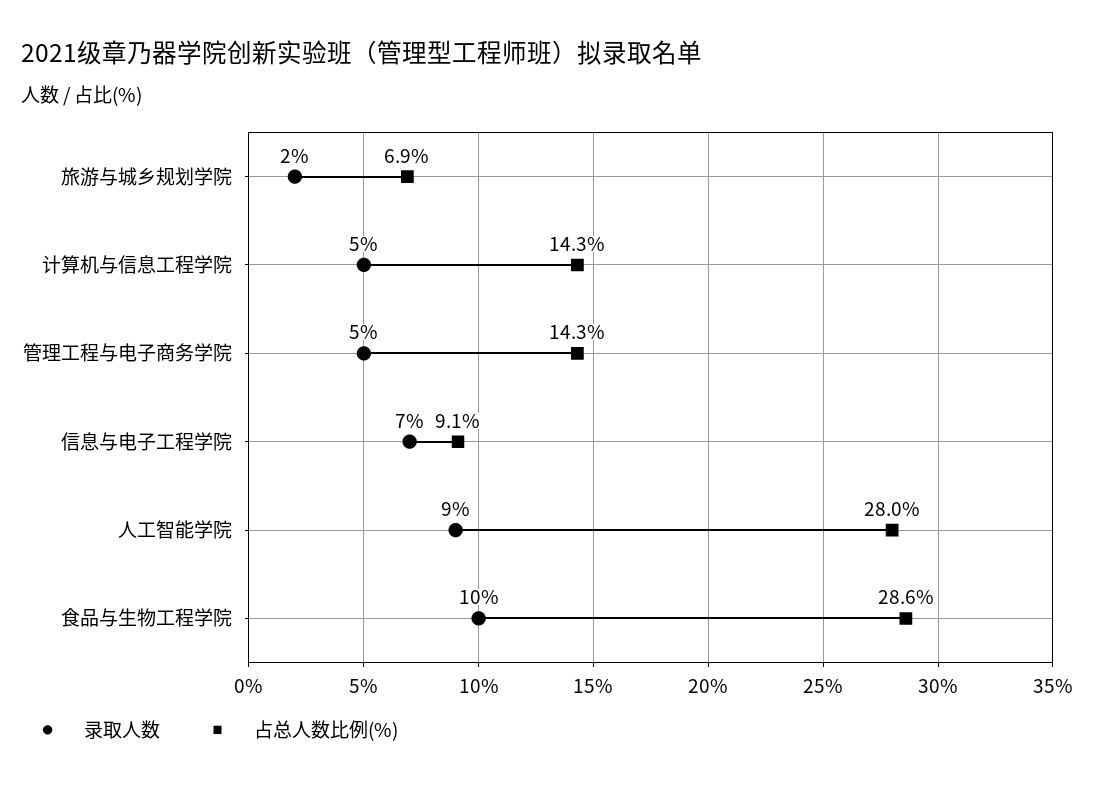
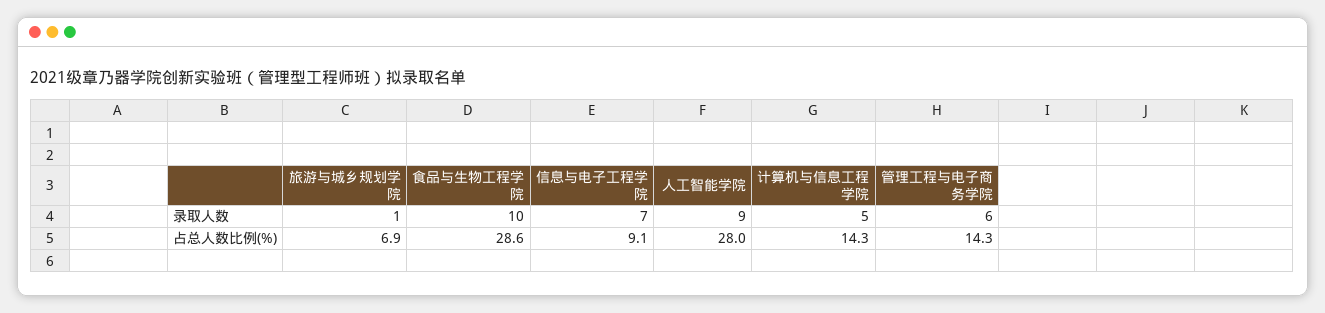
录取人数, 旅游与城乡规划学院: 2 -> 1
录取人数, 管理工程与电子商务学院: 5 -> 6

